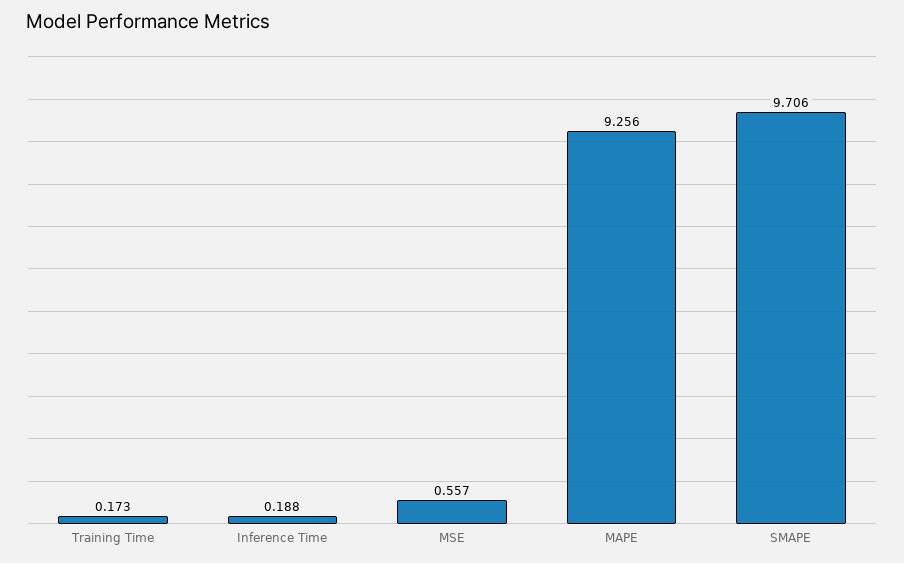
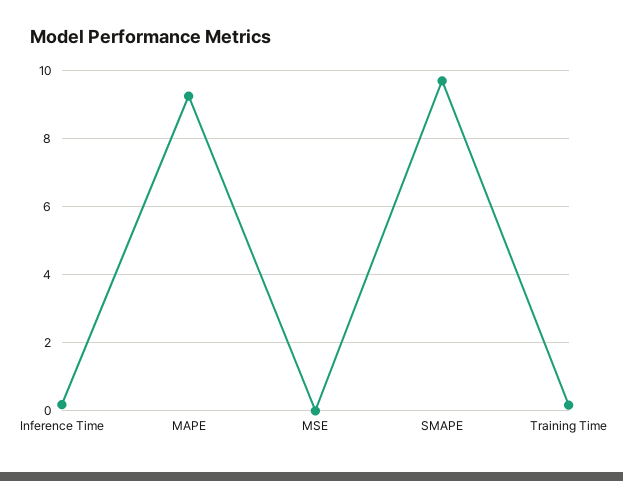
MSE: 0.557 -> 0

